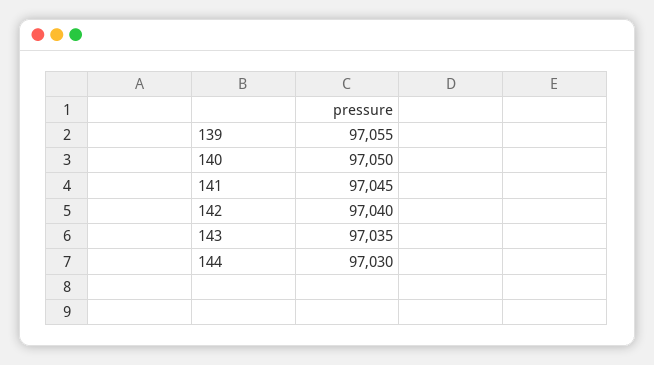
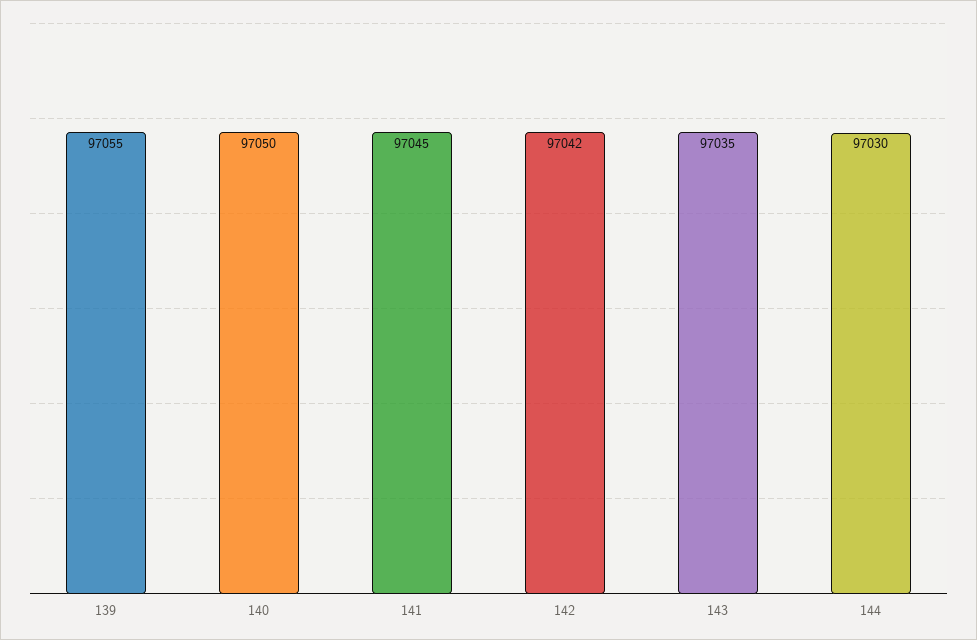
142: 97040 -> 97042

